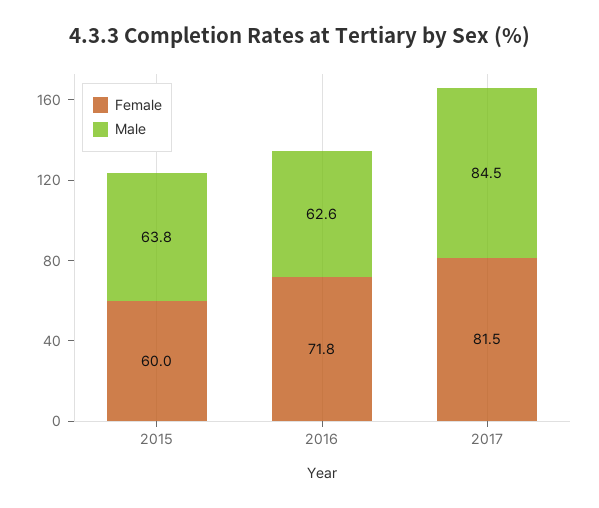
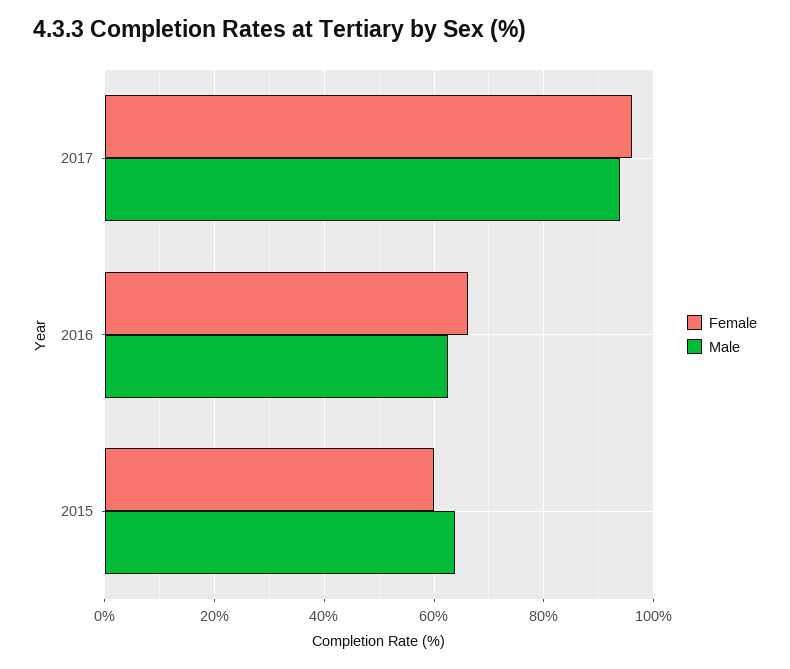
Female, 2016: 71.8 -> 66
Female, 2017: 81.5 -> 96
Male, 2017: 84.5 -> 94

